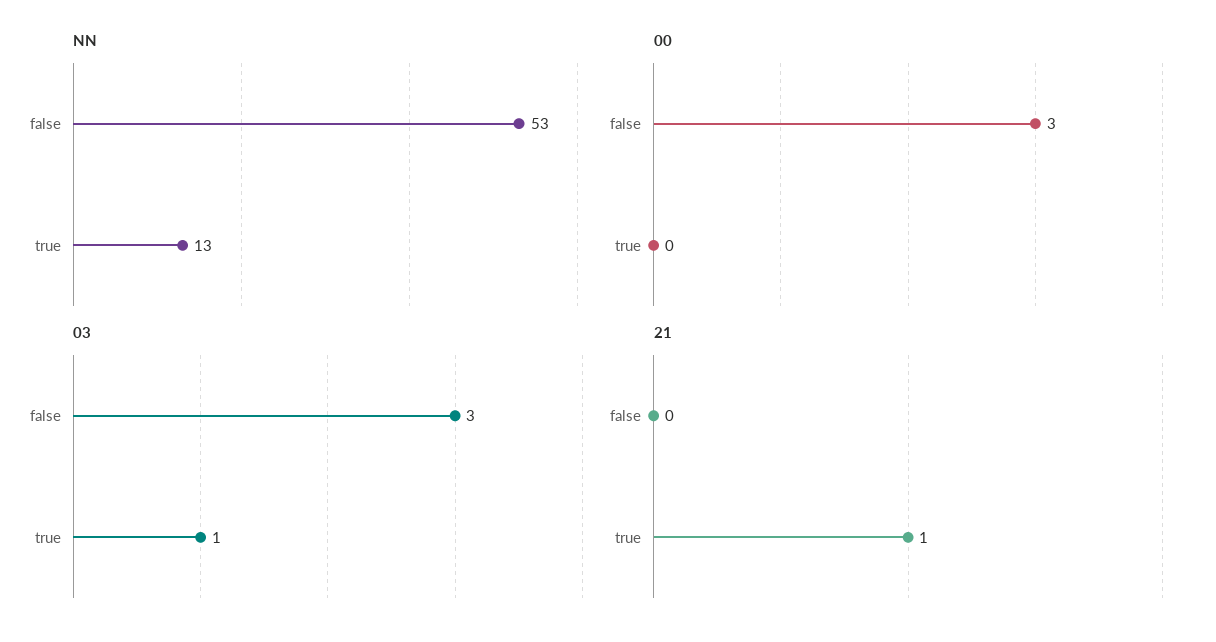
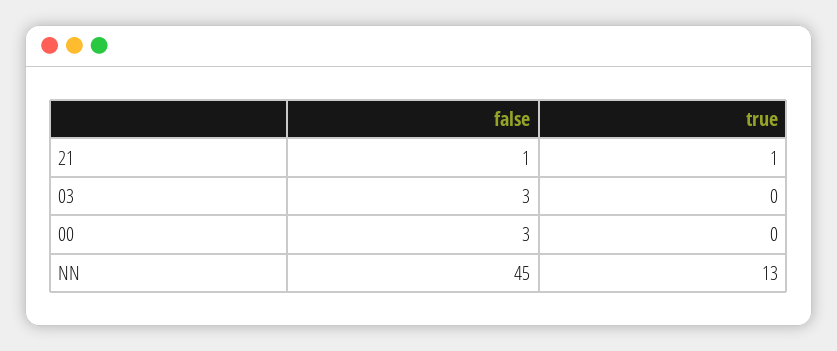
NN, false: 53 -> 45
03, true: 1 -> 0
21, false: 0 -> 1

